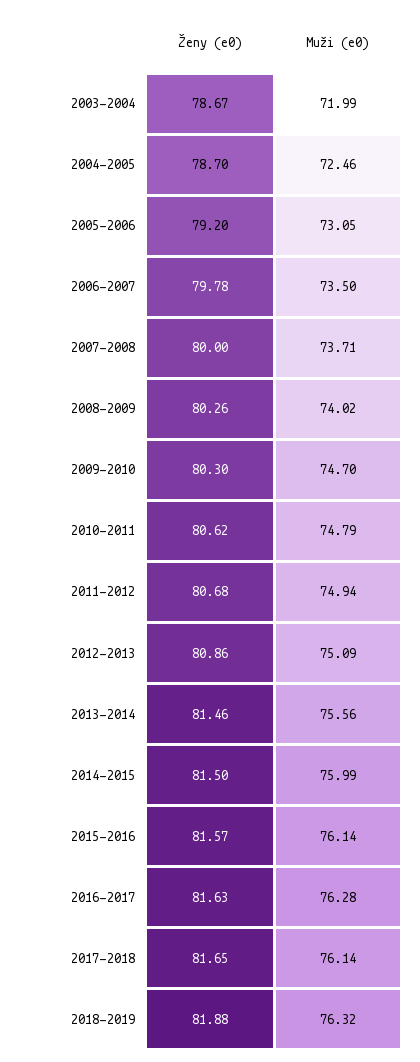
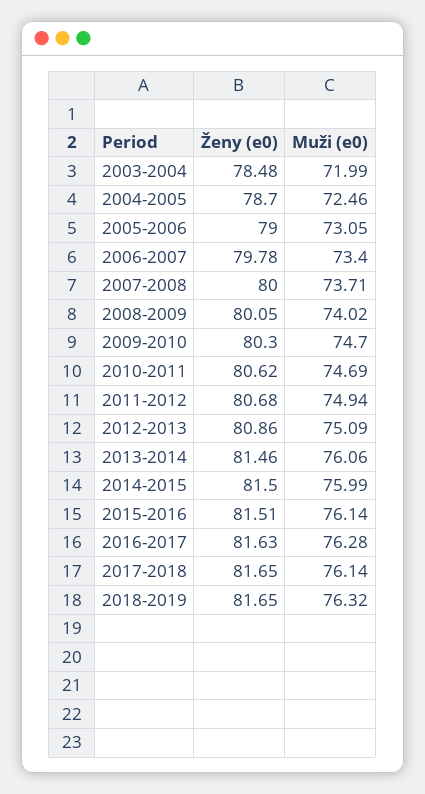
Ženy (e0), 2003-2004: 78.67 -> 78.48
Ženy (e0), 2005-2006: 79.2 -> 79
Muži (e0), 2006-2007: 73.5 -> 73.4
Ženy (e0), 2008-2009: 80.26 -> 80.05
Muži (e0), 2010-2011: 74.79 -> 74.69
Muži (e0), 2013-2014: 75.56 -> 76.06
Ženy (e0), 2015-2016: 81.57 -> 81.51
Ženy (e0), 2018-2019: 81.88 -> 81.65

